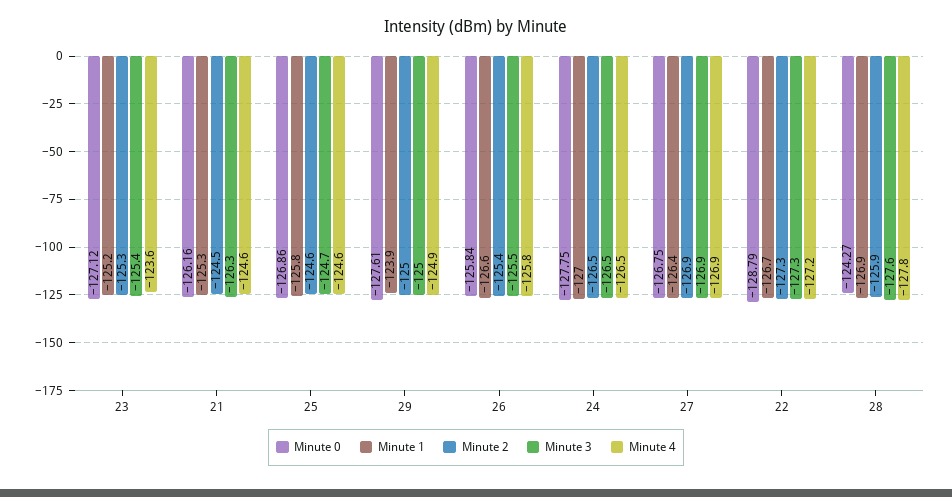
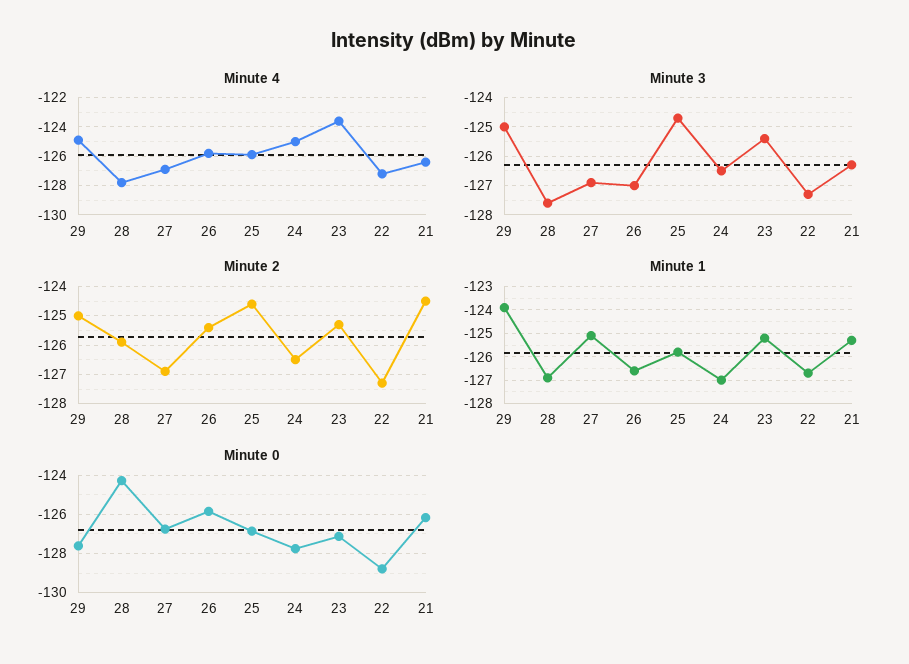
Minute 4, 21: -124.6 -> -126.5
Minute 4, 25: -124.6 -> -126
Minute 3, 26: -125.5 -> -127
Minute 4, 24: -126.5 -> -125
Minute 1, 27: -126.4 -> -125

